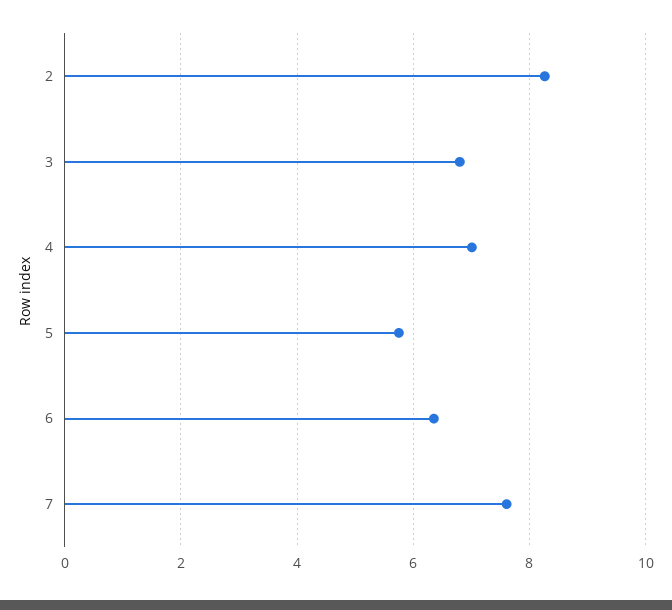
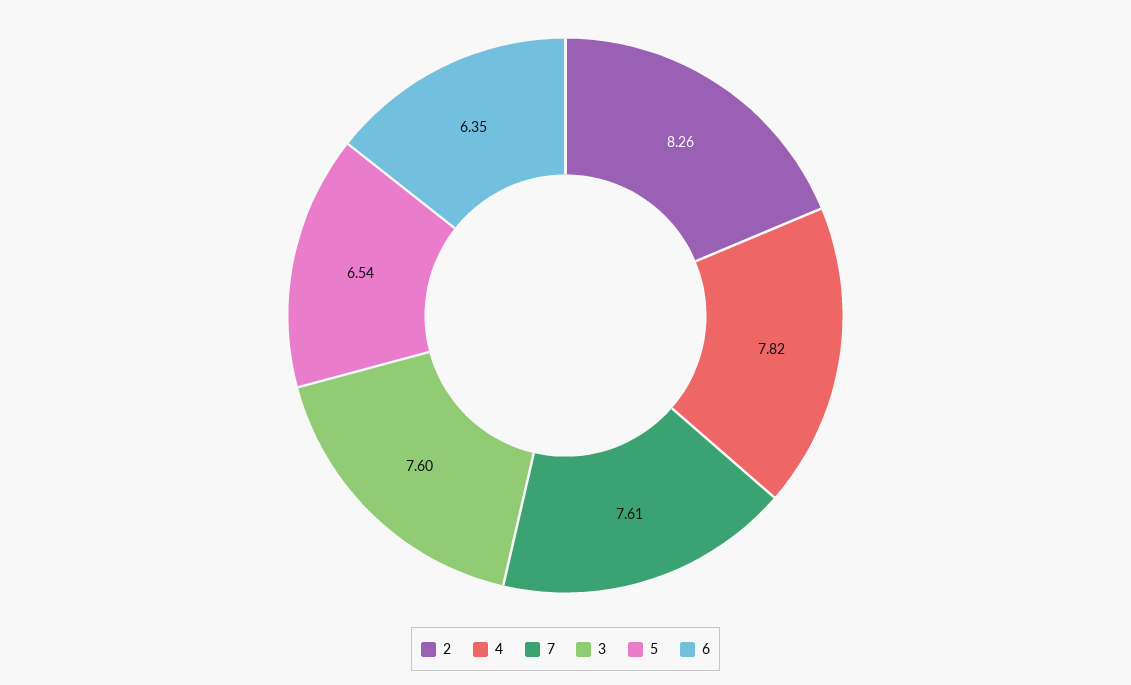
3: 6.8 -> 7.6
4: 7 -> 7.82
5: 5.8 -> 6.54

